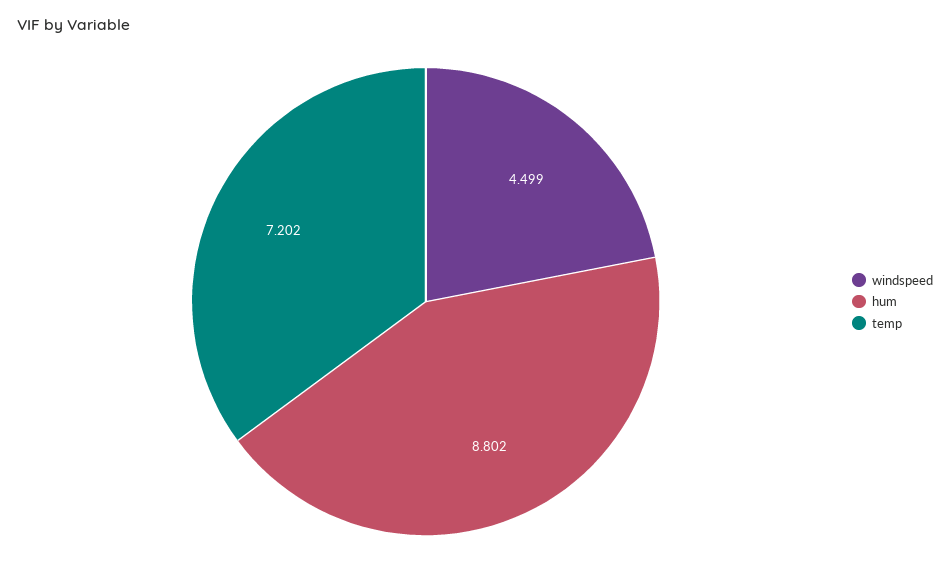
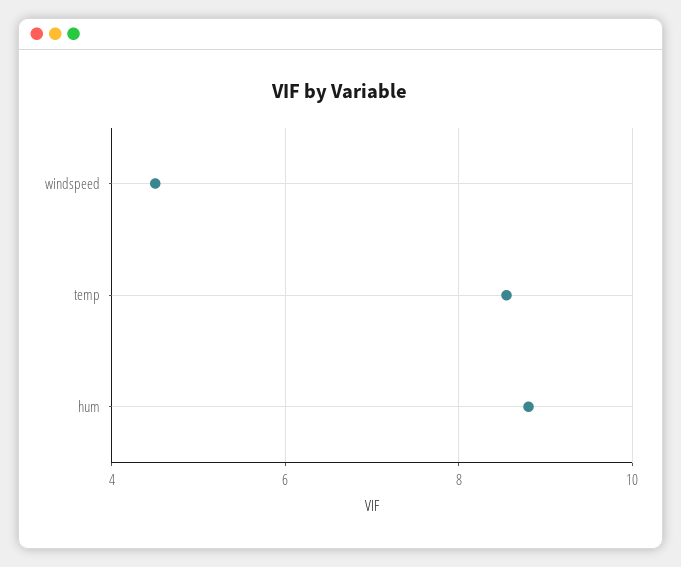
temp: 7.202 -> 8.6

